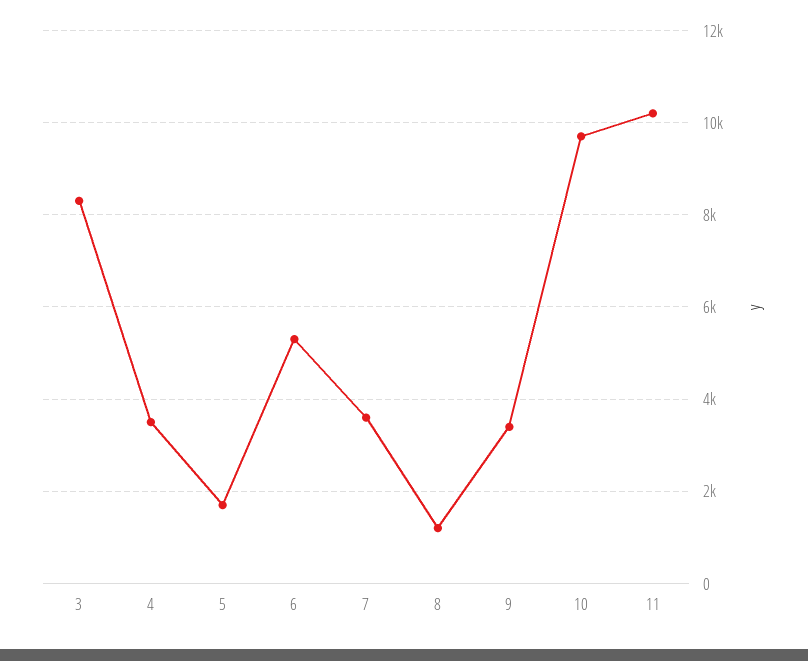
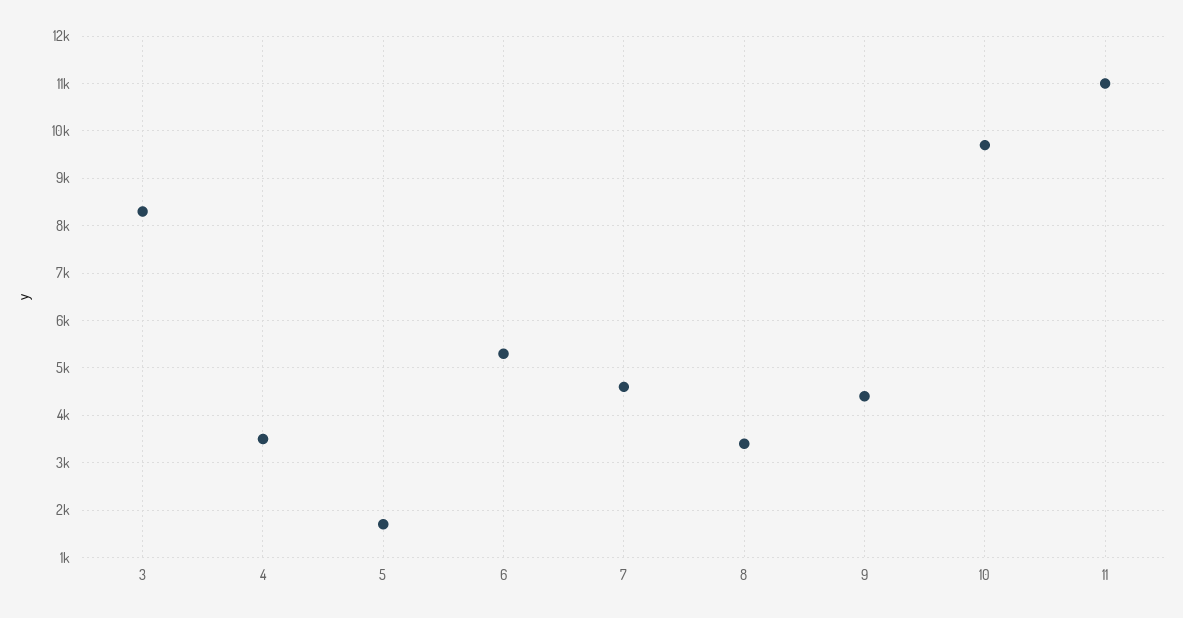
7: 3600 -> 4600
8: 1200 -> 3400
9: 3400 -> 4400
11: 10200 -> 11000

